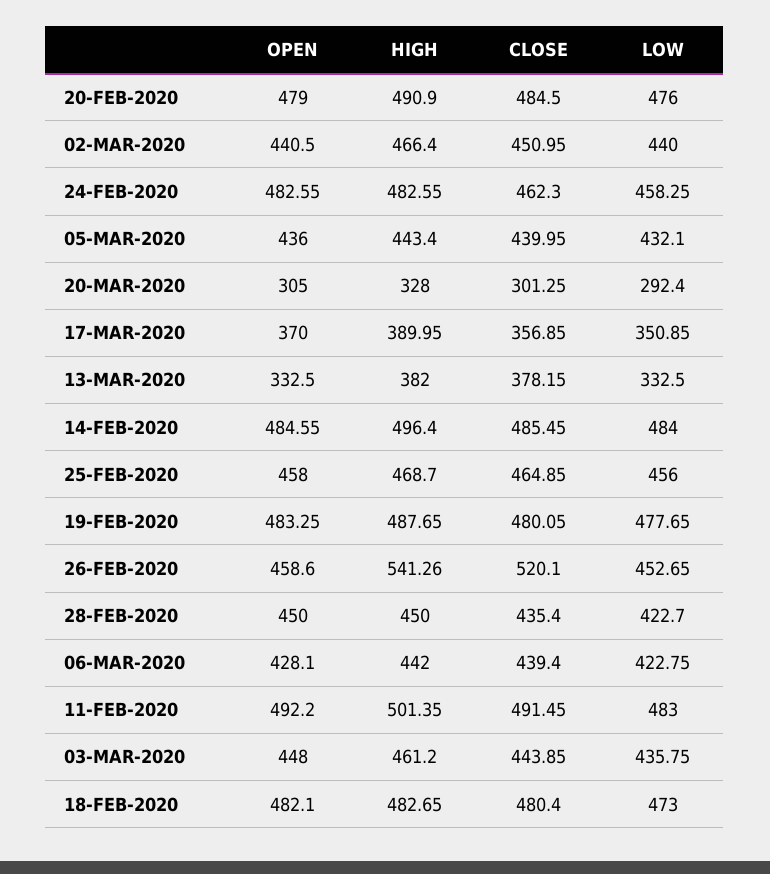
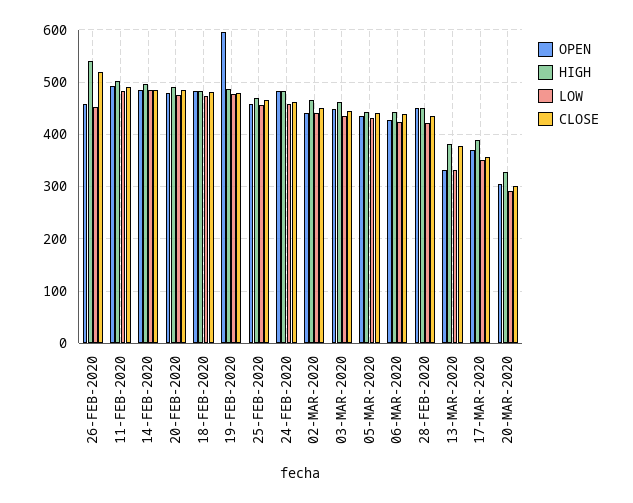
OPEN, 19-FEB-2020: 483.25 -> 600

